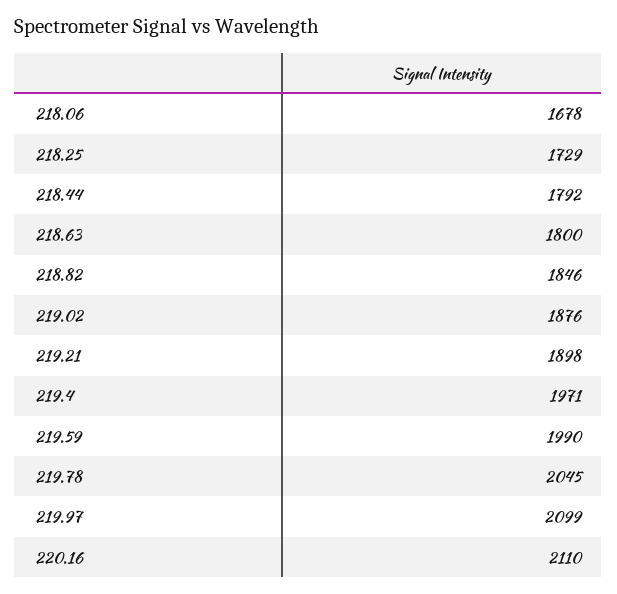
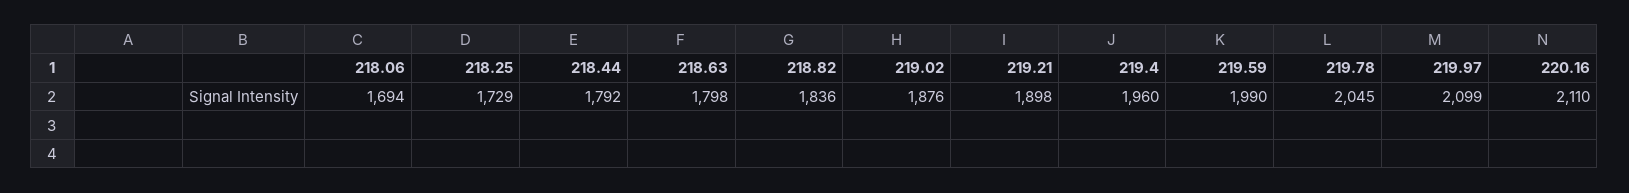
218.06: 1678 -> 1694
218.63: 1800 -> 1798
218.82: 1846 -> 1836
219.4: 1971 -> 1960

